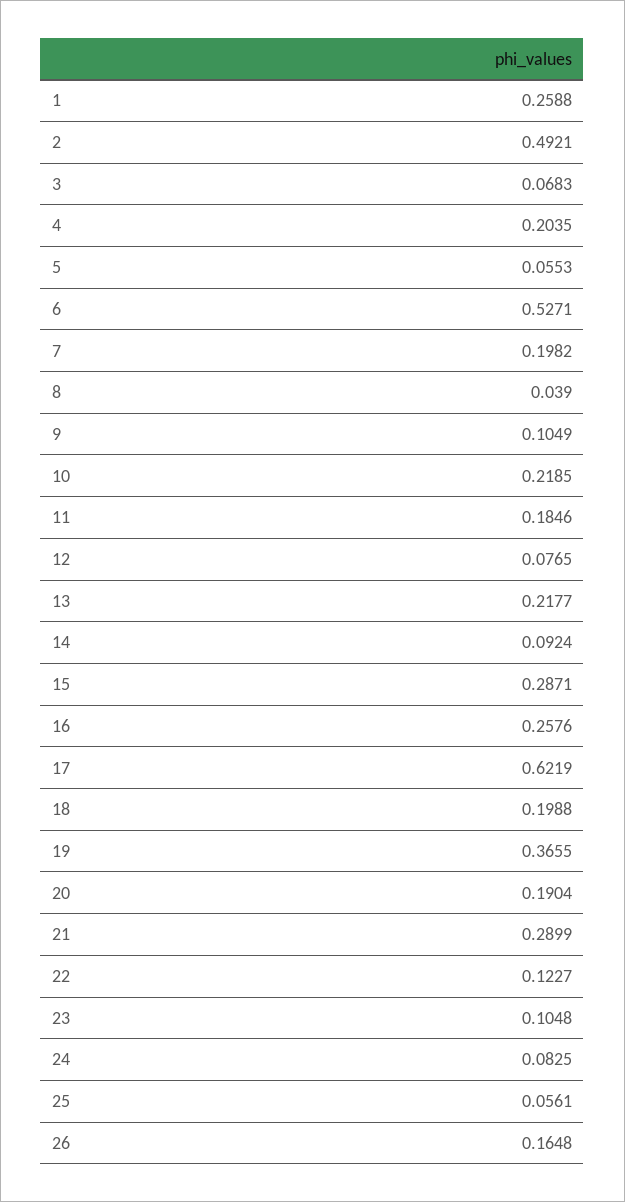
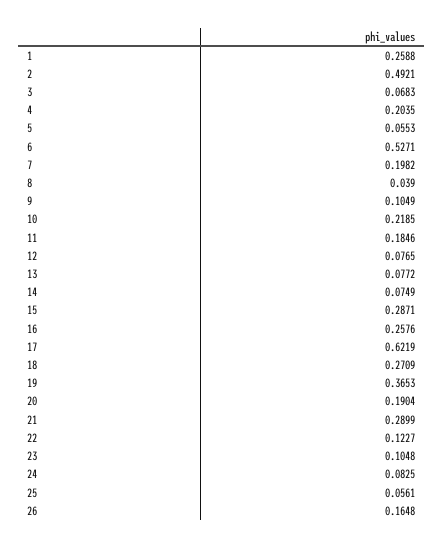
13: 0.2177 -> 0.0772
14: 0.0924 -> 0.0749
18: 0.1988 -> 0.2709
19: 0.3655 -> 0.3653

